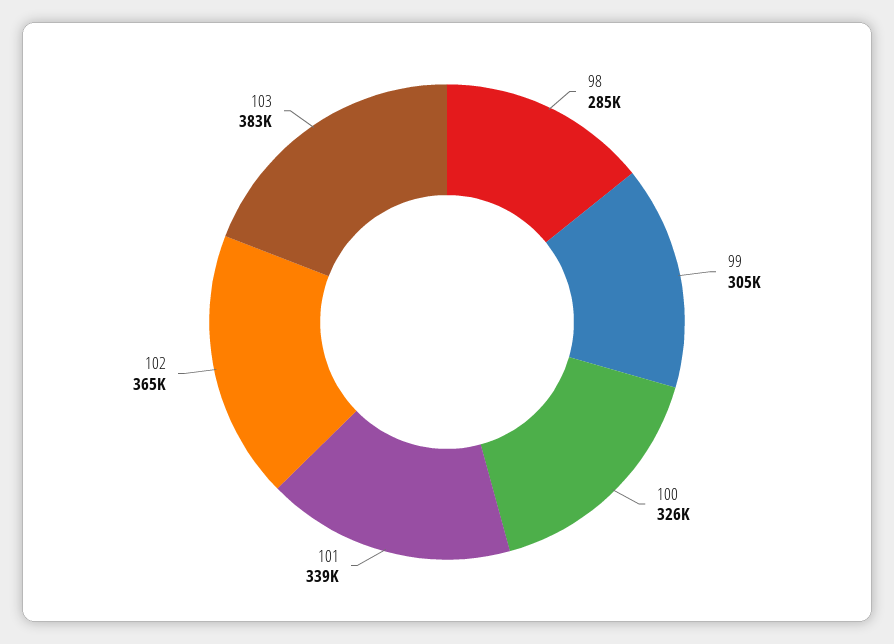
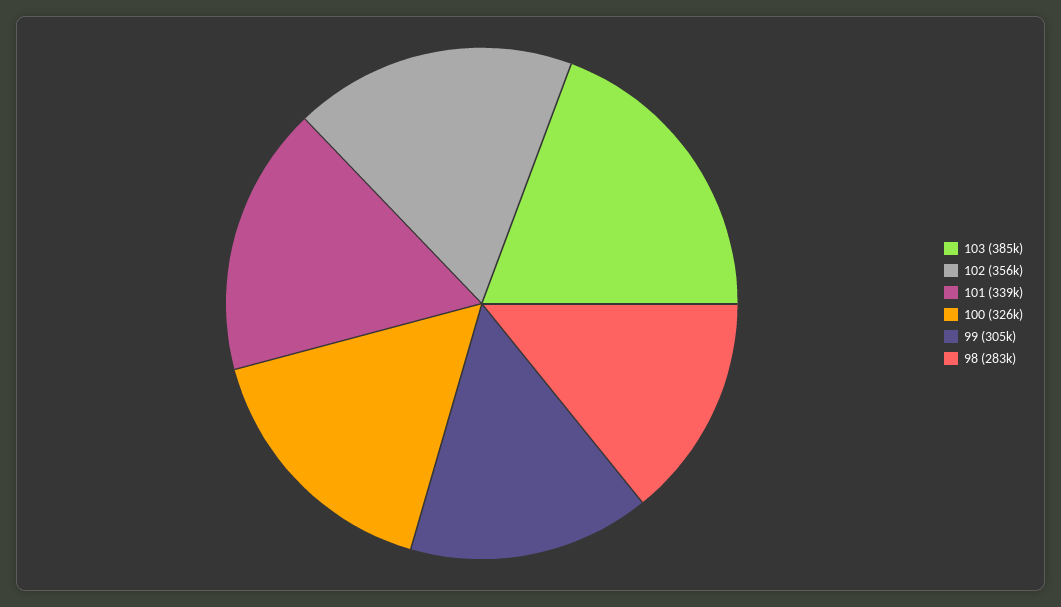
98: 285000 -> 283000
102: 365000 -> 356000
103: 383000 -> 385000

